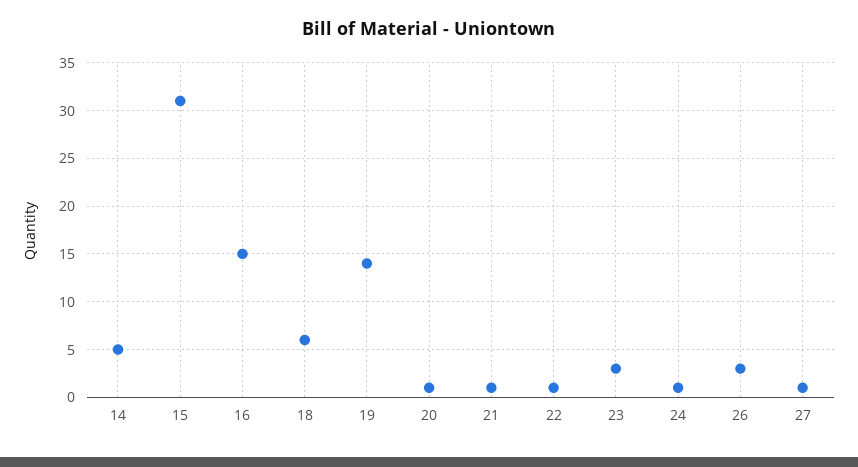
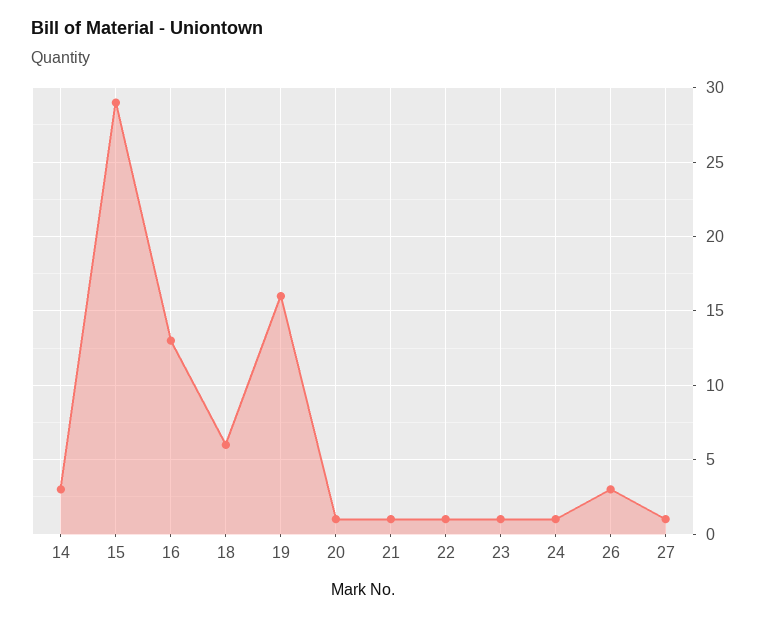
14: 5 -> 3
15: 31 -> 29
16: 15 -> 13
19: 14 -> 16
23: 3 -> 1

